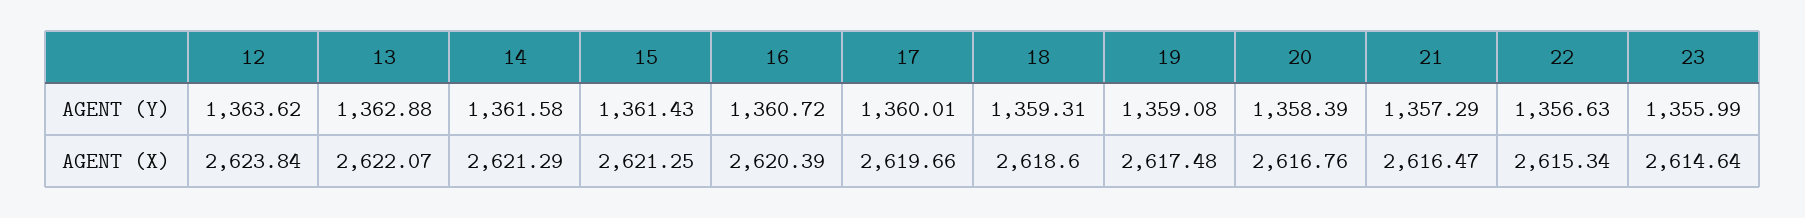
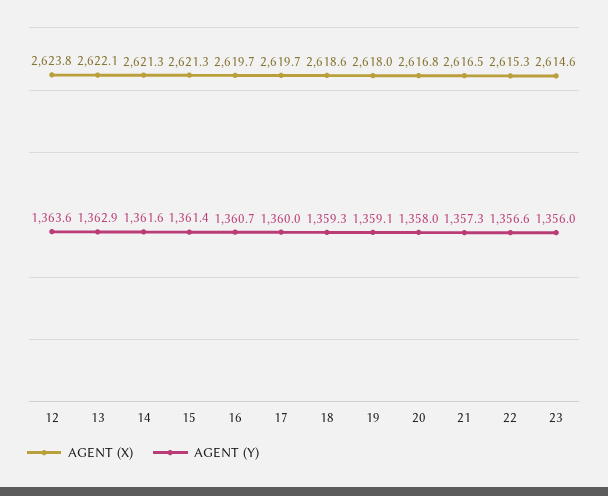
AGENT (Y), 20: 1358.39 -> 1358
AGENT (X), 16: 2620.39 -> 2619.7
AGENT (X), 19: 2617.48 -> 2618

